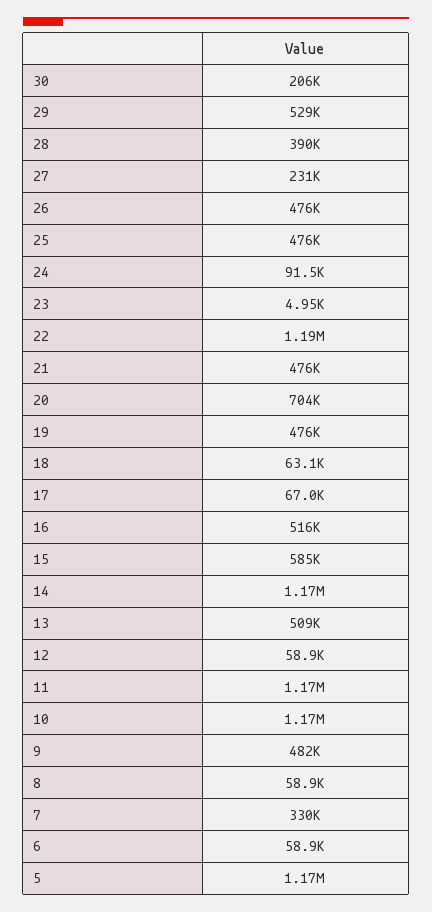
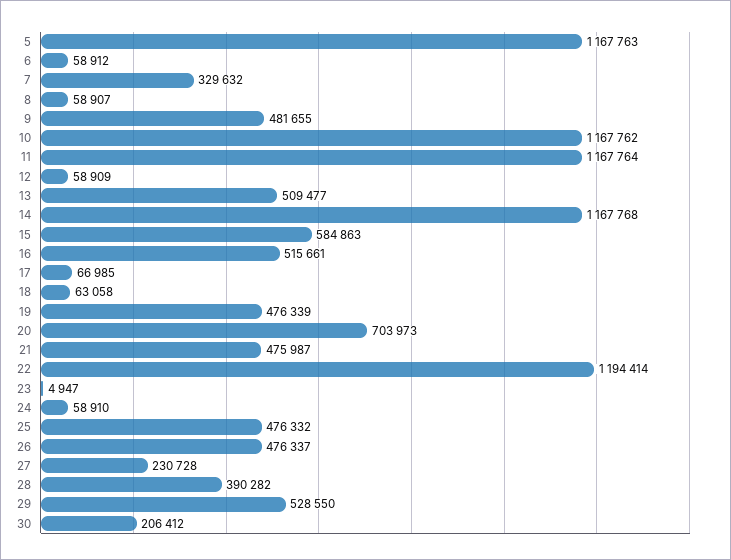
24: 91500 -> 58910

